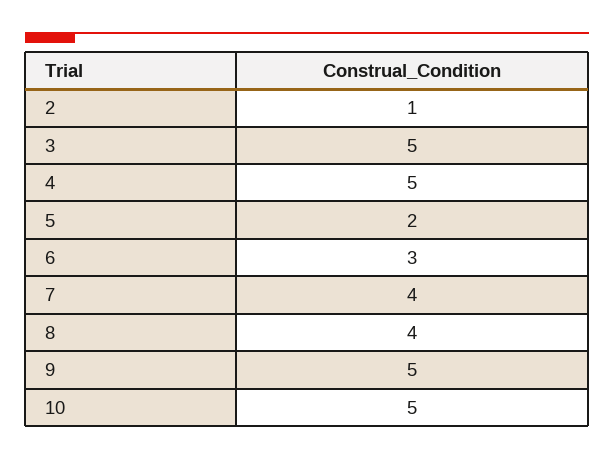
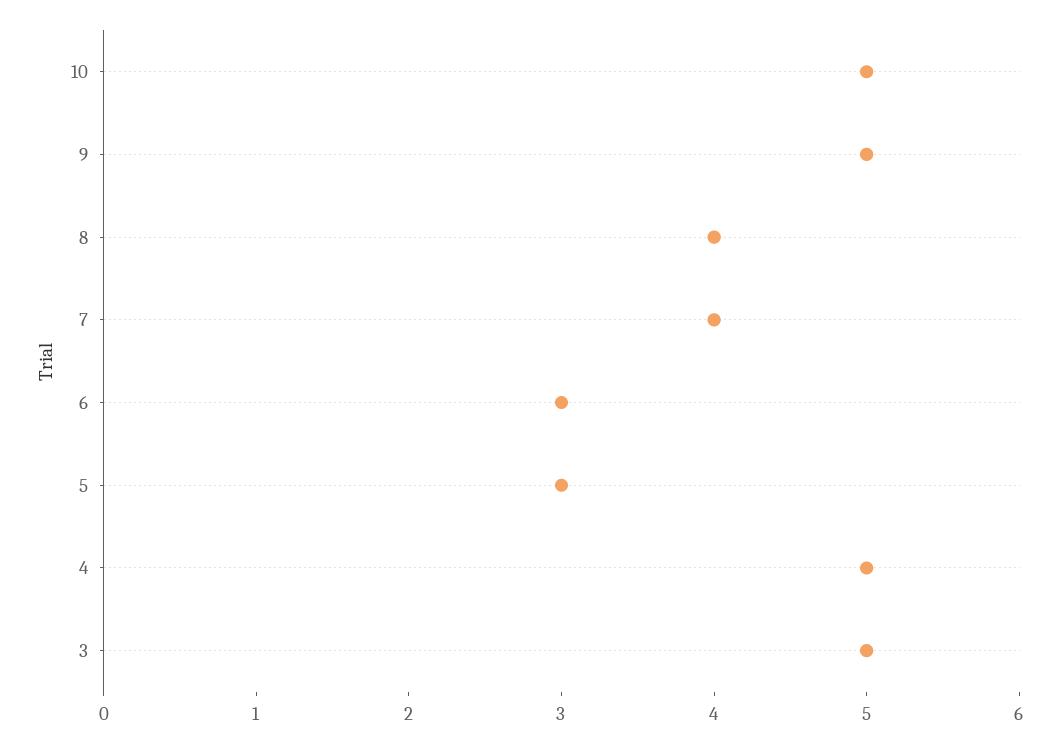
2: 1 -> none
5: 2 -> 3

